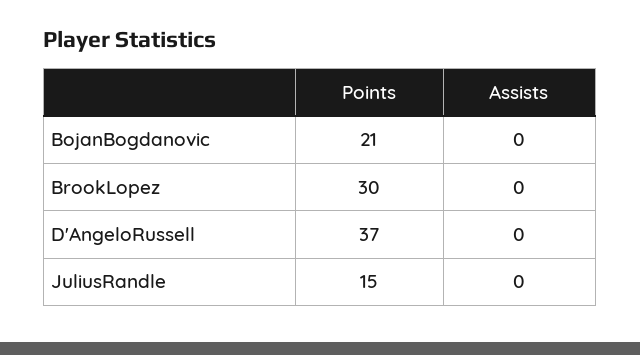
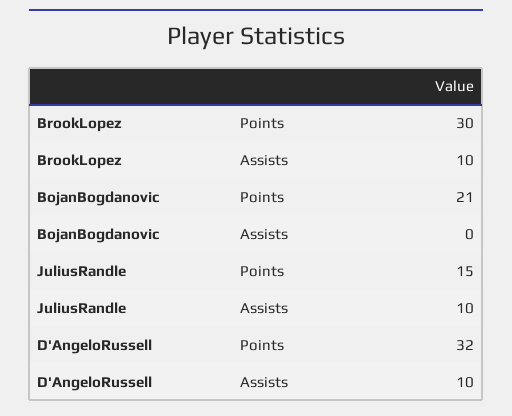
Assists, BrookLopez: 0 -> 10
Points, D'AngeloRussell: 37 -> 32
Assists, D'AngeloRussell: 0 -> 10
Assists, JuliusRandle: 0 -> 10

